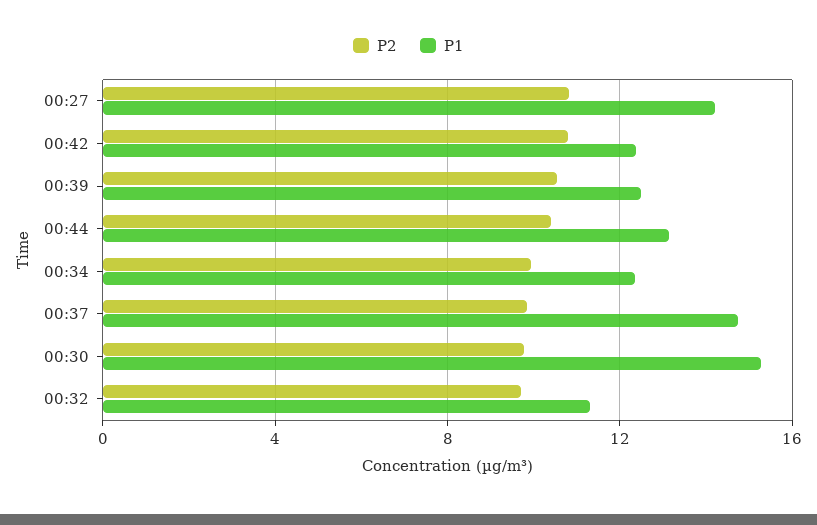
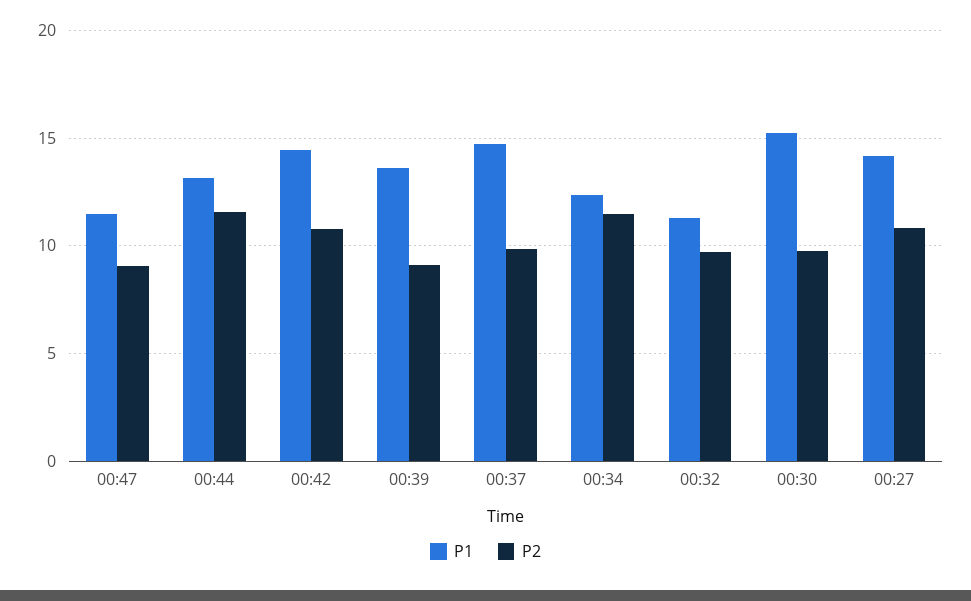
P1, 00:42: 12.5 -> 14.5
P2, 00:39: 10.5 -> 9
P1, 00:39: 12.5 -> 13.5
P2, 00:44: 10.5 -> 11.5
P2, 00:34: 10 -> 11.5
P1, 00:47: none -> 11.5
P2, 00:47: none -> 9

